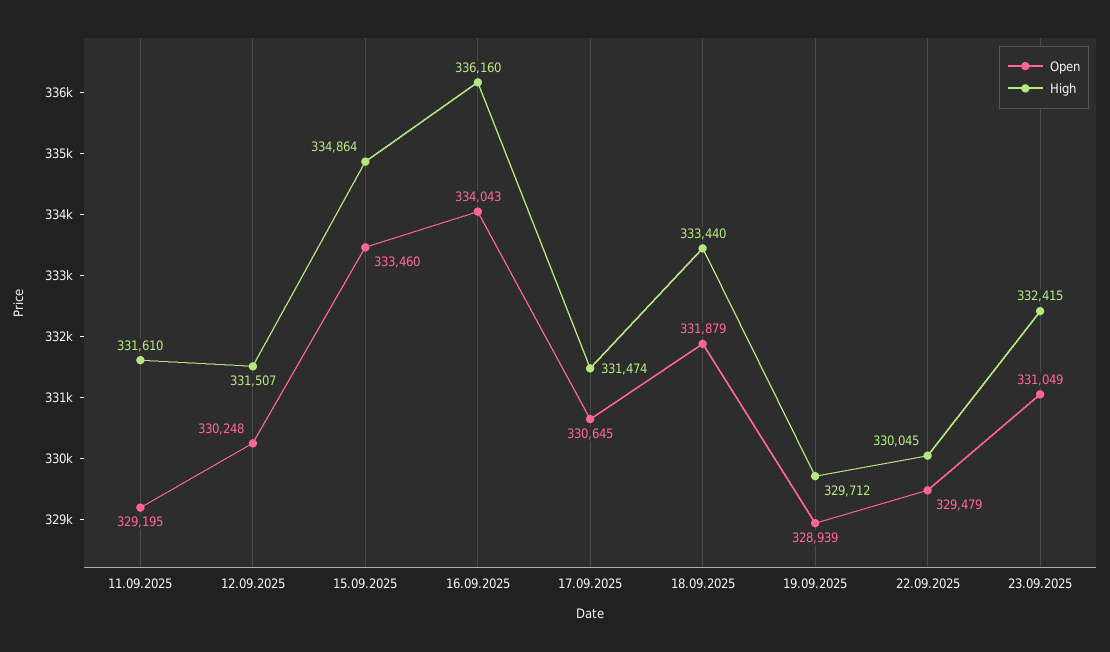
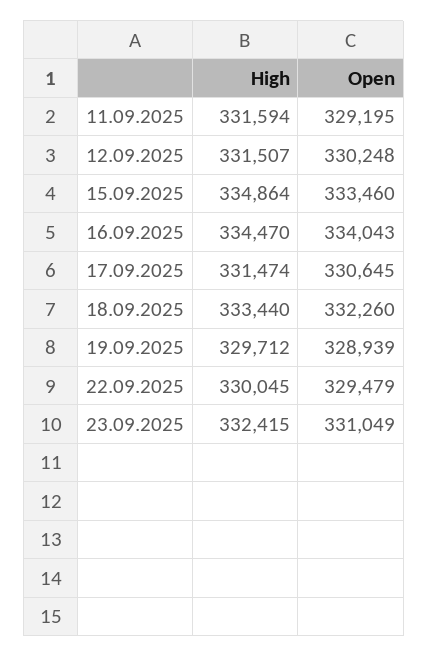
High, 11.09.2025: 331610 -> 331594
High, 16.09.2025: 336160 -> 334470
Open, 18.09.2025: 331879 -> 332260

